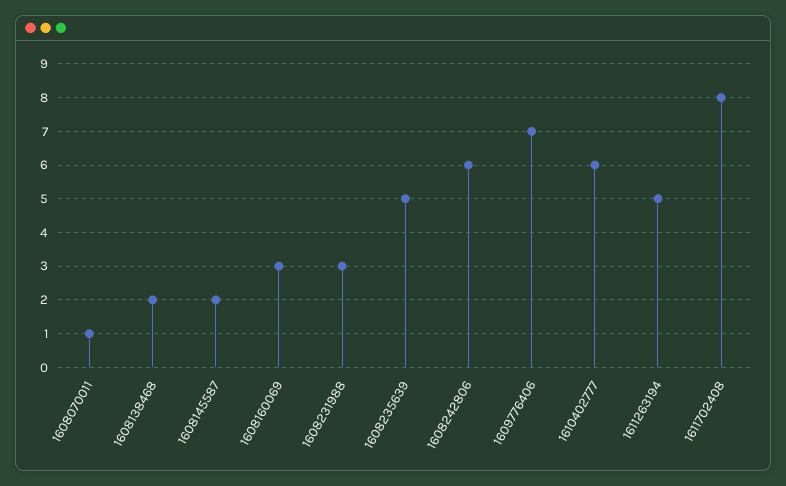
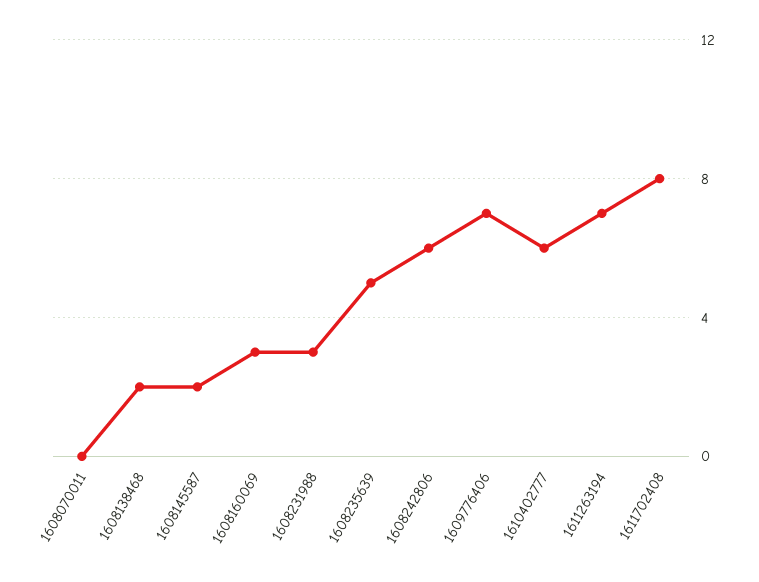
1608070011: 1 -> 0
1611263194: 5 -> 7

